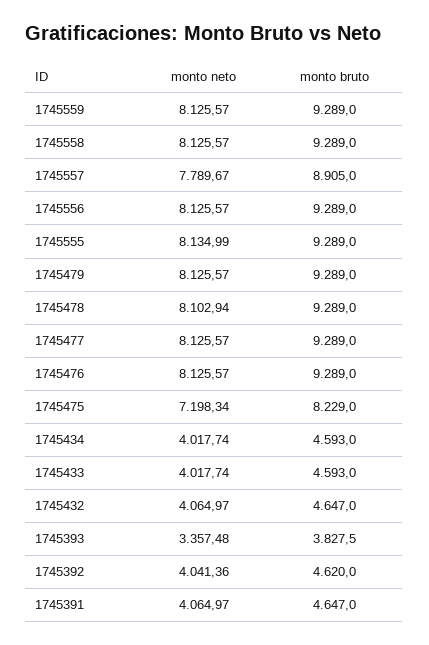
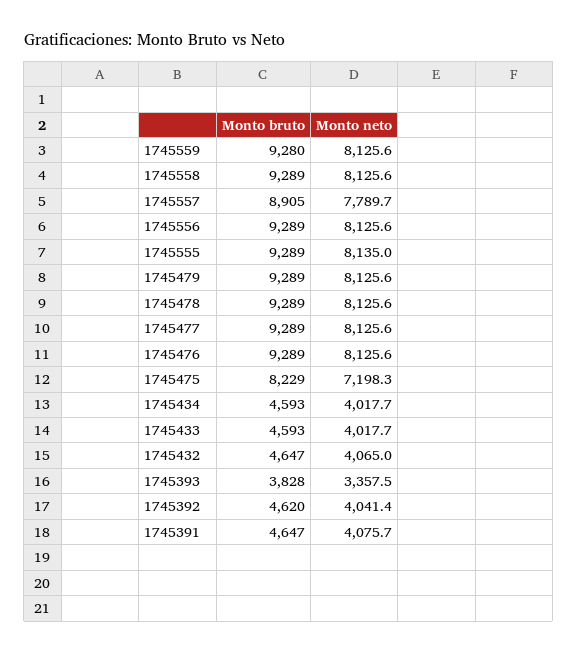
monto bruto, 1745559: 9289 -> 9280
monto neto, 1745478: 8102.94 -> 8125.6
monto neto, 1745391: 4064.97 -> 4075.7

